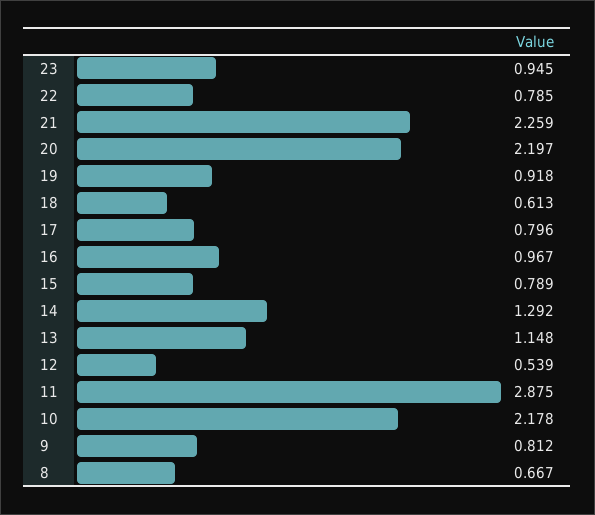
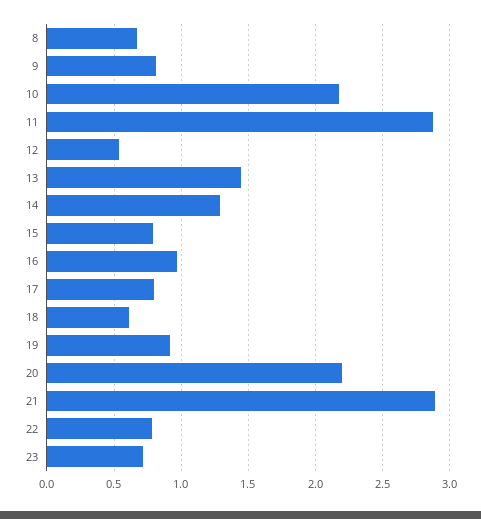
23: 0.945 -> 0.7
21: 2.259 -> 2.9
13: 1.148 -> 1.45

